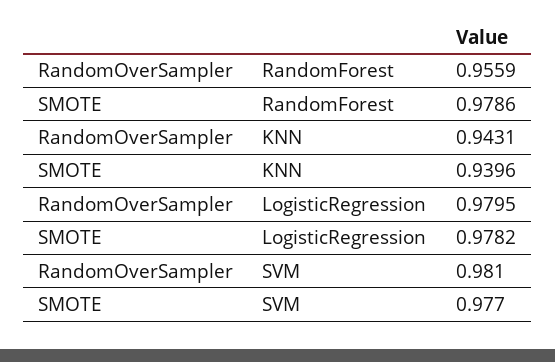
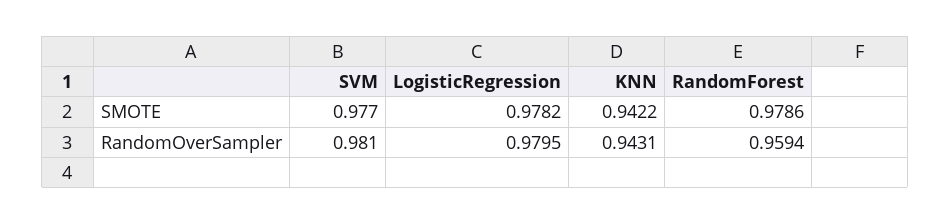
RandomOverSampler, RandomForest: 0.9559 -> 0.9594
SMOTE, KNN: 0.9396 -> 0.9422

